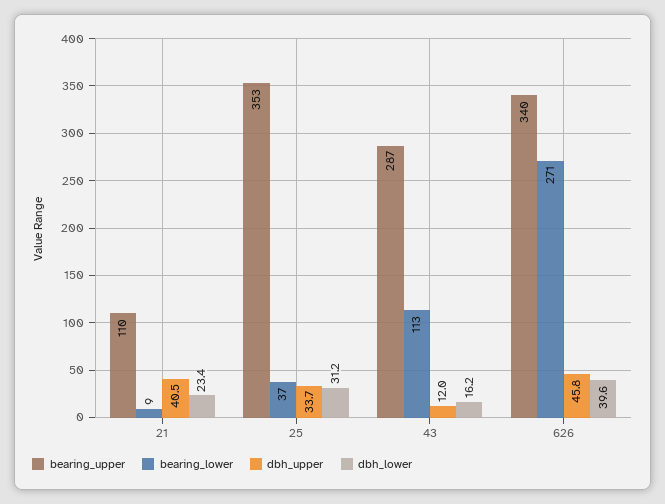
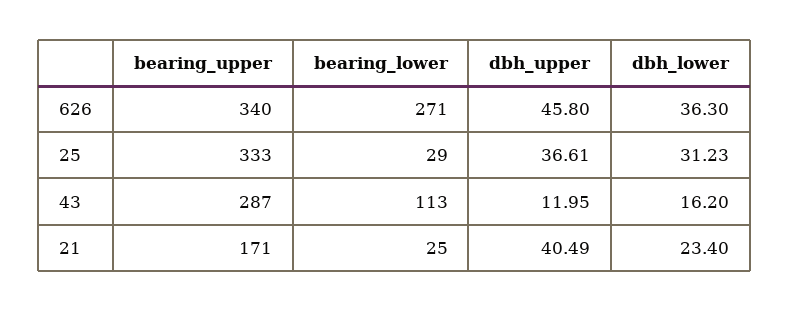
bearing_upper, 21: 110 -> 171
bearing_lower, 21: 9 -> 25
bearing_upper, 25: 353 -> 333
bearing_lower, 25: 37 -> 29
dbh_upper, 25: 33.7 -> 36.61
dbh_lower, 626: 39.6 -> 36.3

